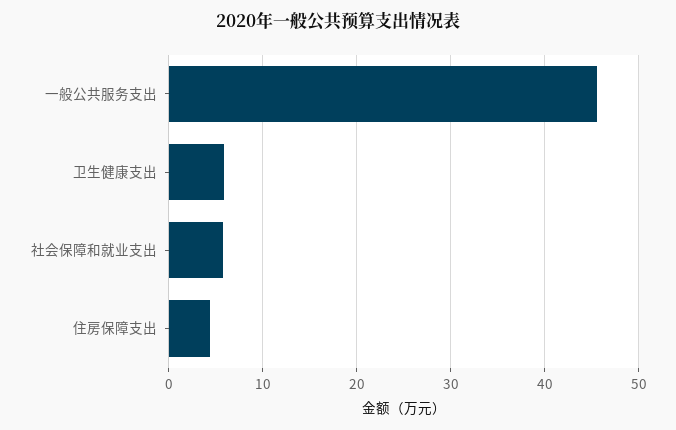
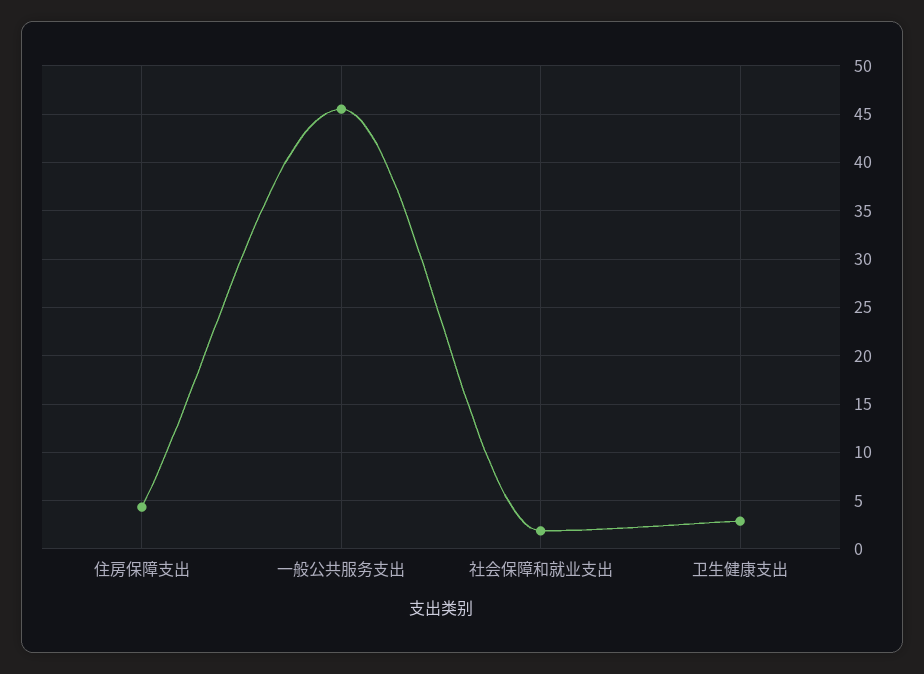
卫生健康支出: 6 -> 3
社会保障和就业支出: 6 -> 2

